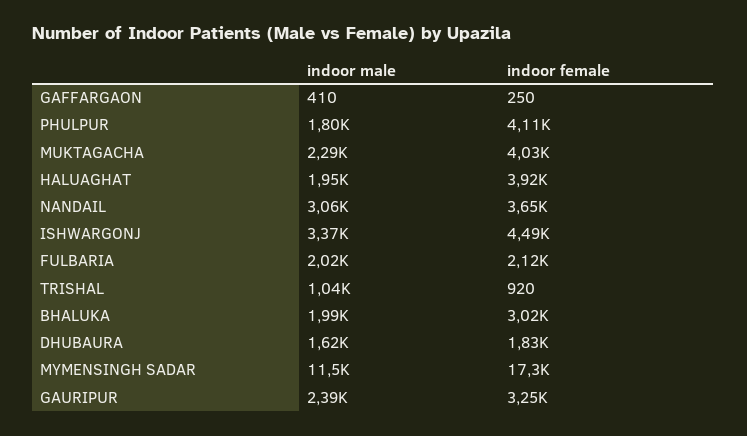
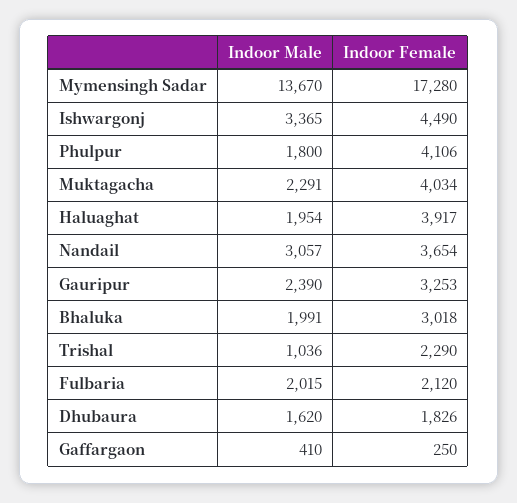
indoor female, TRISHAL: 920 -> 2290
indoor male, MYMENSINGH SADAR: 11500 -> 13670

